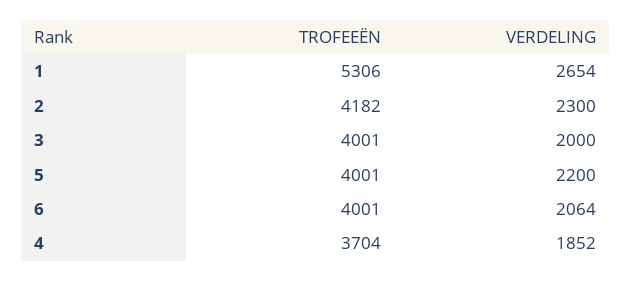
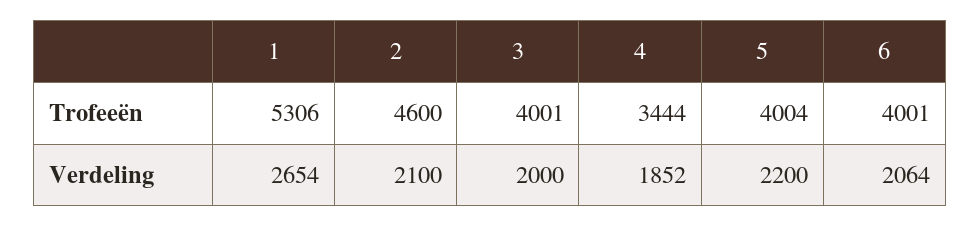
TROFEEËN, 2: 4182 -> 4600
VERDELING, 2: 2300 -> 2100
TROFEEËN, 5: 4001 -> 4004
TROFEEËN, 4: 3704 -> 3444

